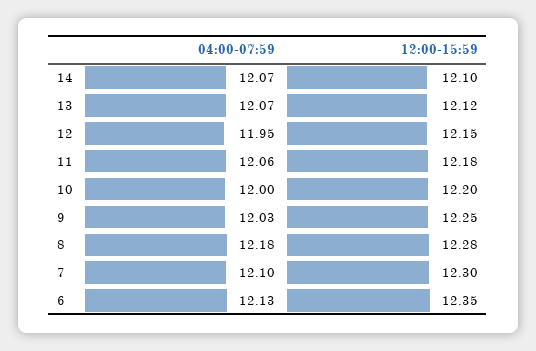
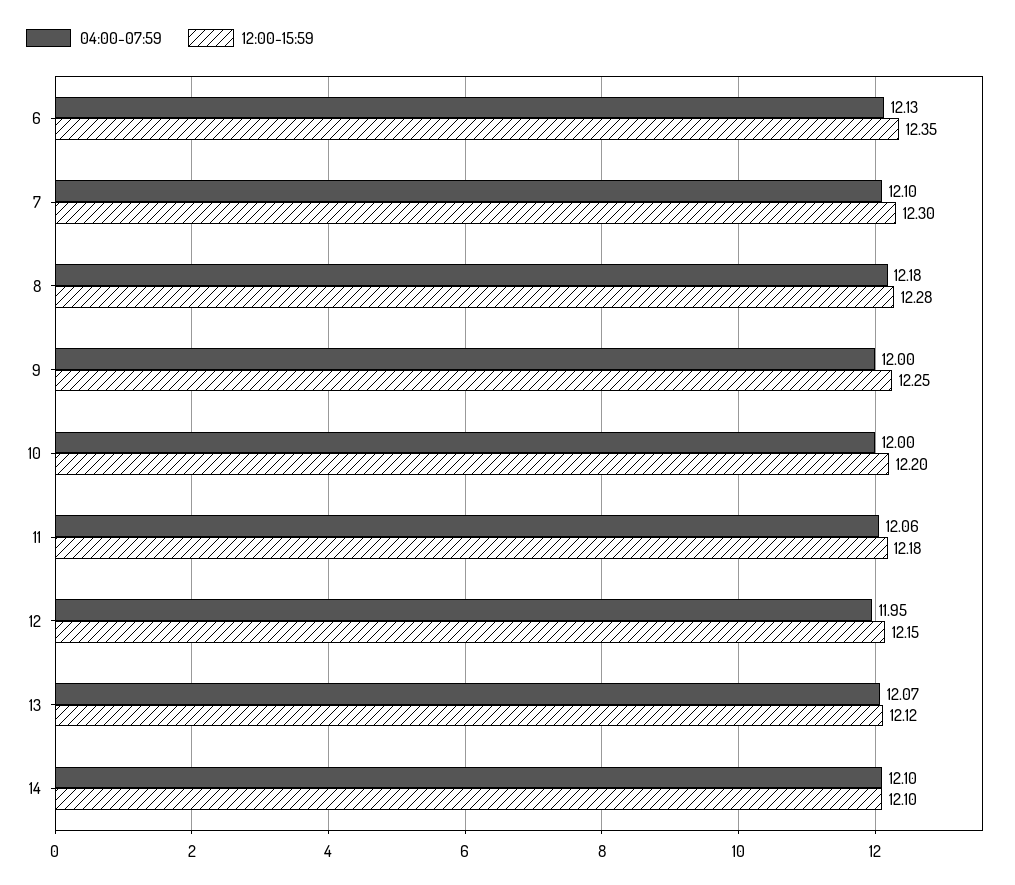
04:00-07:59, 14: 12.07 -> 12.1
04:00-07:59, 9: 12.03 -> 12

